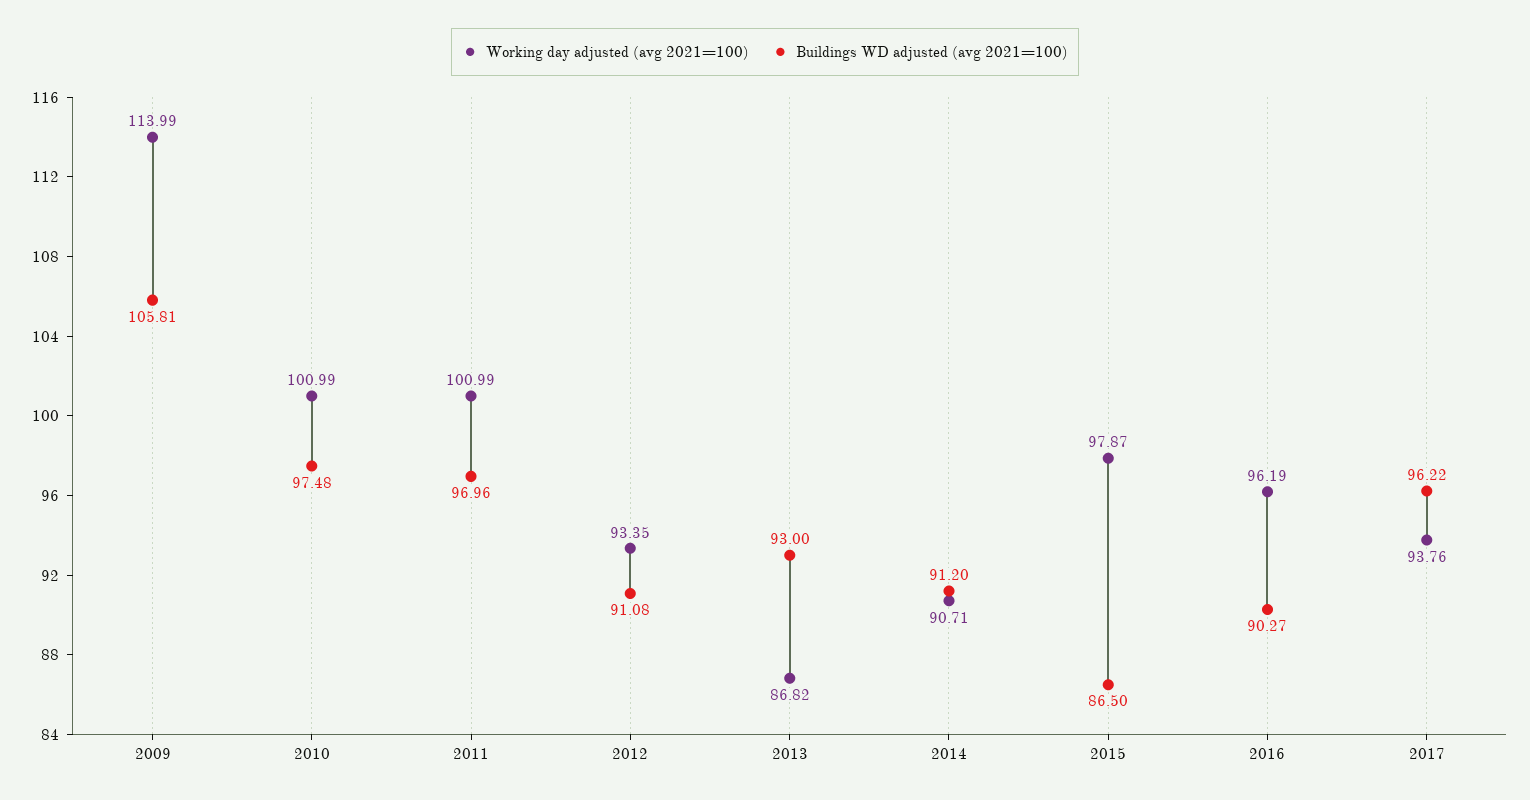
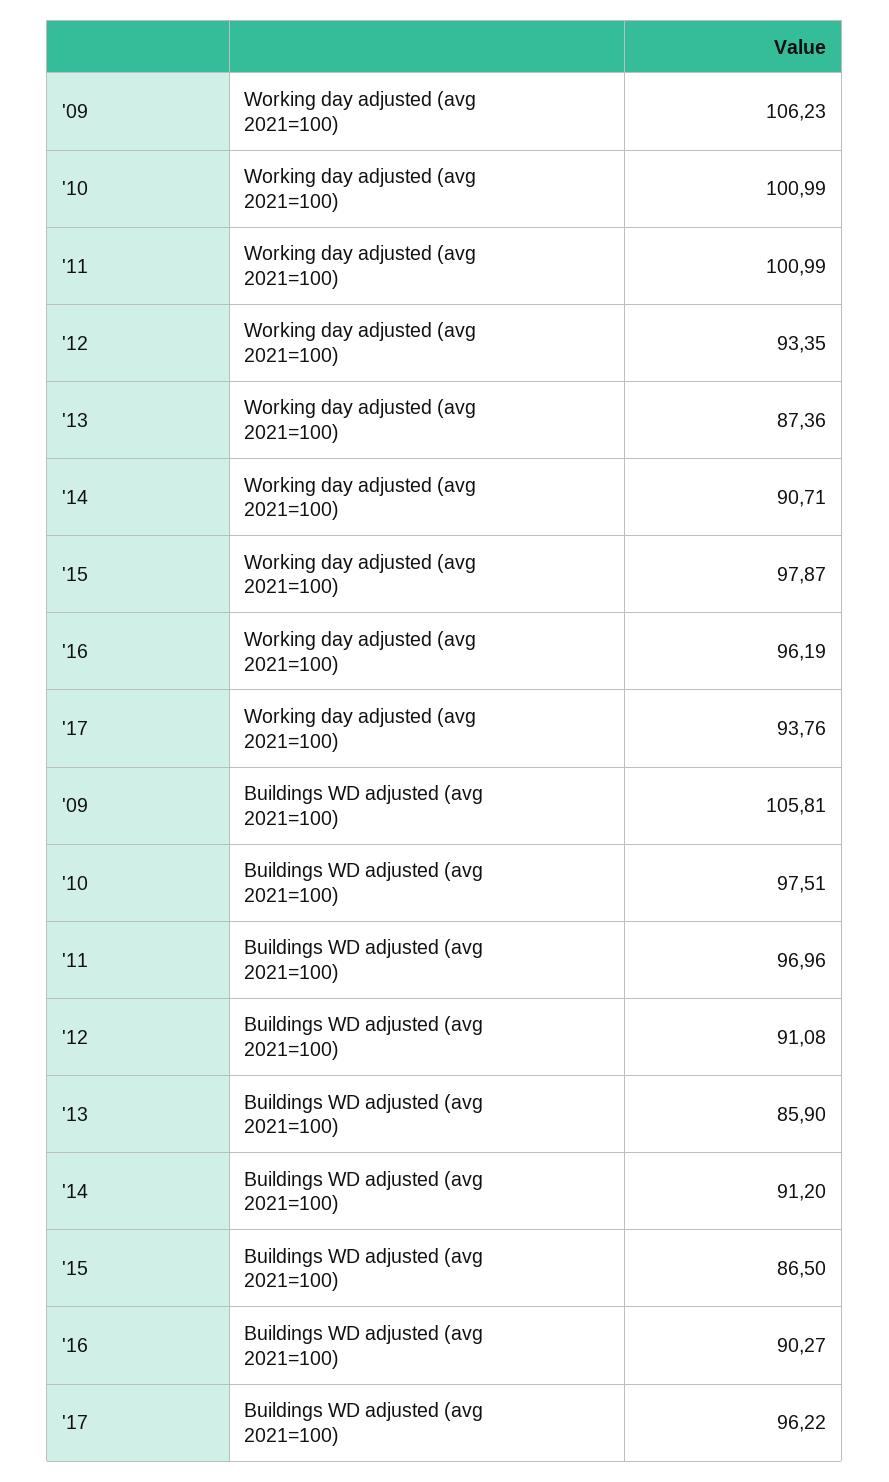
Working day adjusted (avg 2021=100), 2009: 113.99 -> 106.23
Buildings WD adjusted (avg 2021=100), 2010: 97.48 -> 97.51
Working day adjusted (avg 2021=100), 2013: 86.82 -> 87.36
Buildings WD adjusted (avg 2021=100), 2013: 93 -> 85.9

